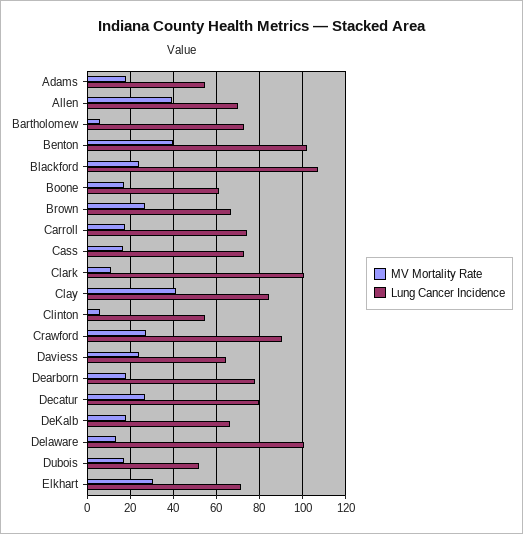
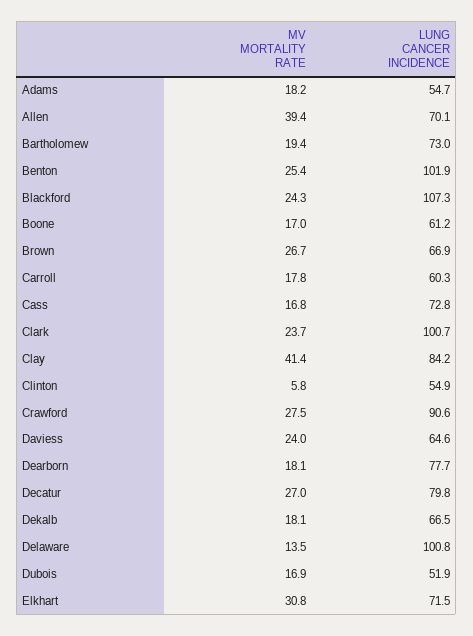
MV Mortality Rate, Bartholomew: 5 -> 19.4
MV Mortality Rate, Benton: 40 -> 25.4
Lung Cancer Incidence, Carroll: 75 -> 60.3
MV Mortality Rate, Clark: 10 -> 23.7

